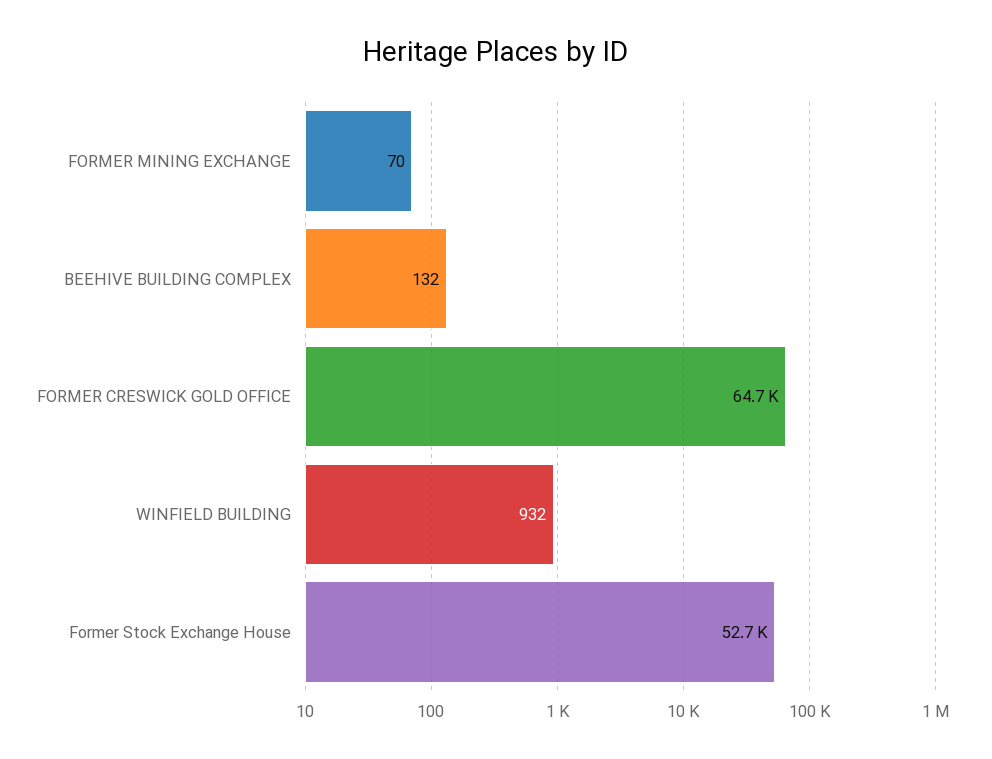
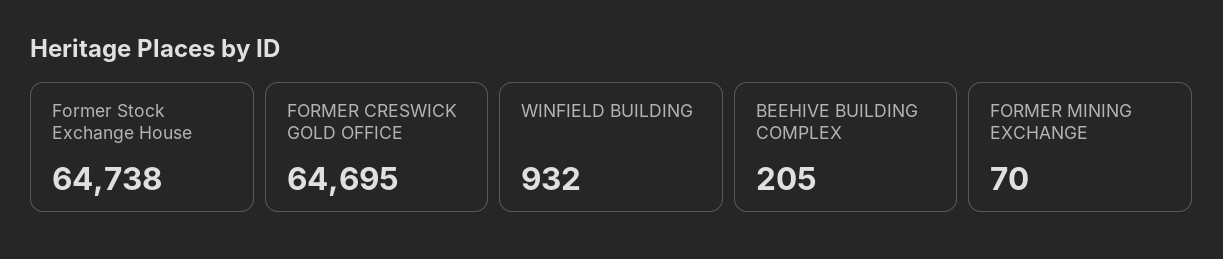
BEEHIVE BUILDING COMPLEX: 132 -> 205
Former Stock Exchange House: 52700 -> 64738

